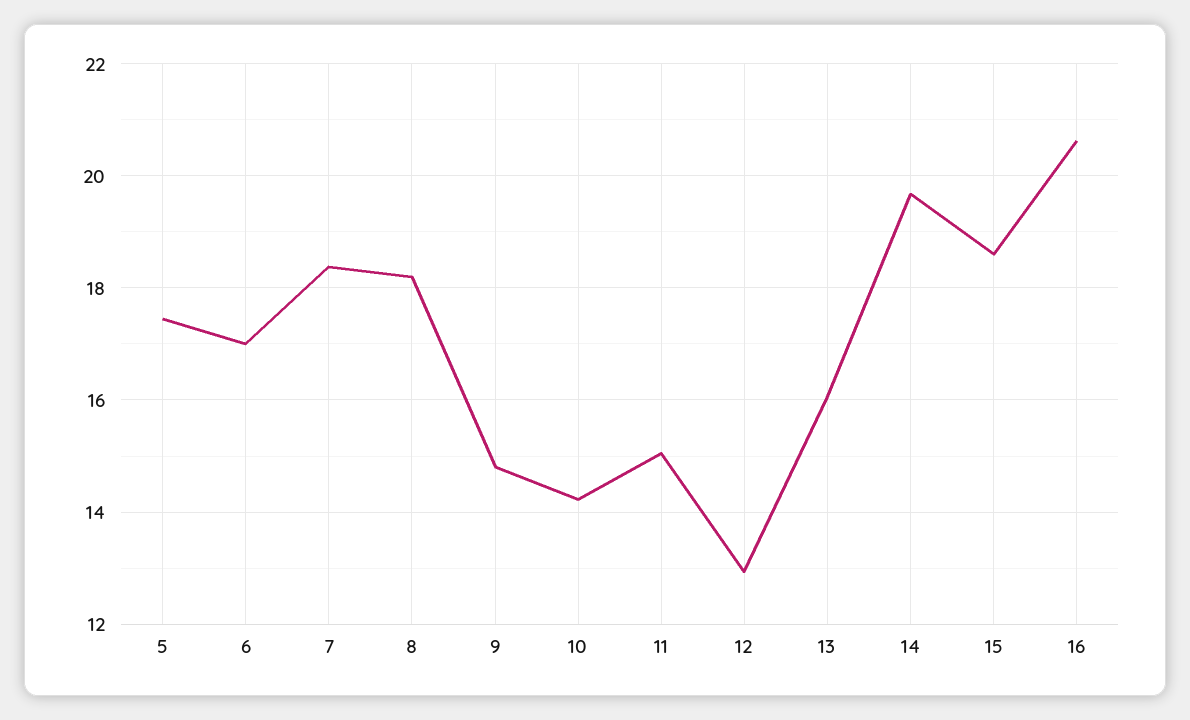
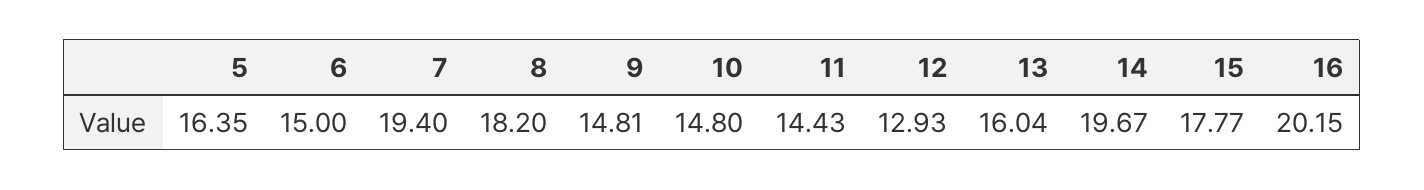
5: 17.4 -> 16.35
6: 17 -> 15
7: 18.4 -> 19.4
10: 14.2 -> 14.8
11: 15 -> 14.43
15: 18.6 -> 17.77
16: 20.6 -> 20.15

